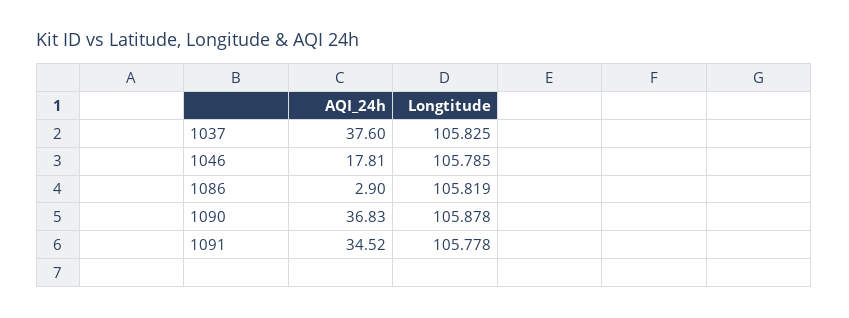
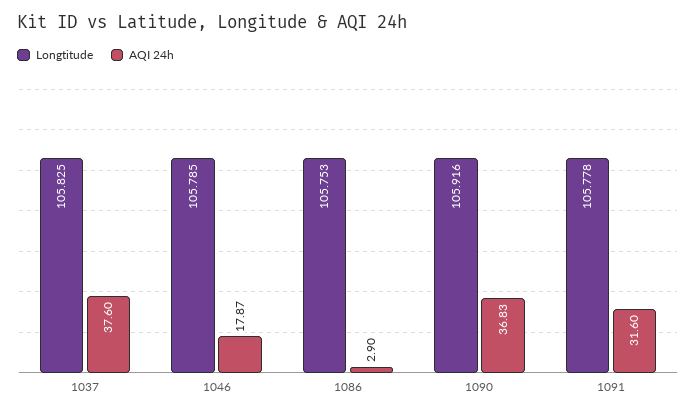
AQI_24h, 1046: 17.81 -> 17.87
Longtitude, 1086: 105.819 -> 105.753
Longtitude, 1090: 105.878 -> 105.916
AQI_24h, 1091: 34.52 -> 31.6

